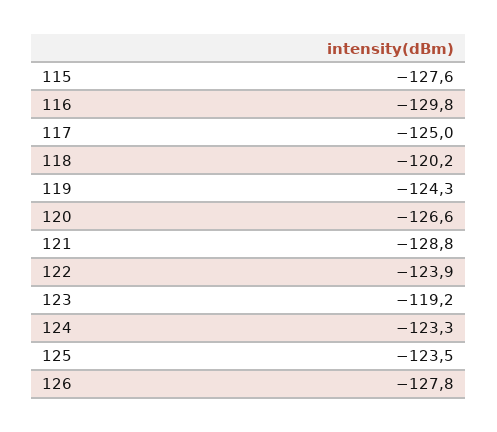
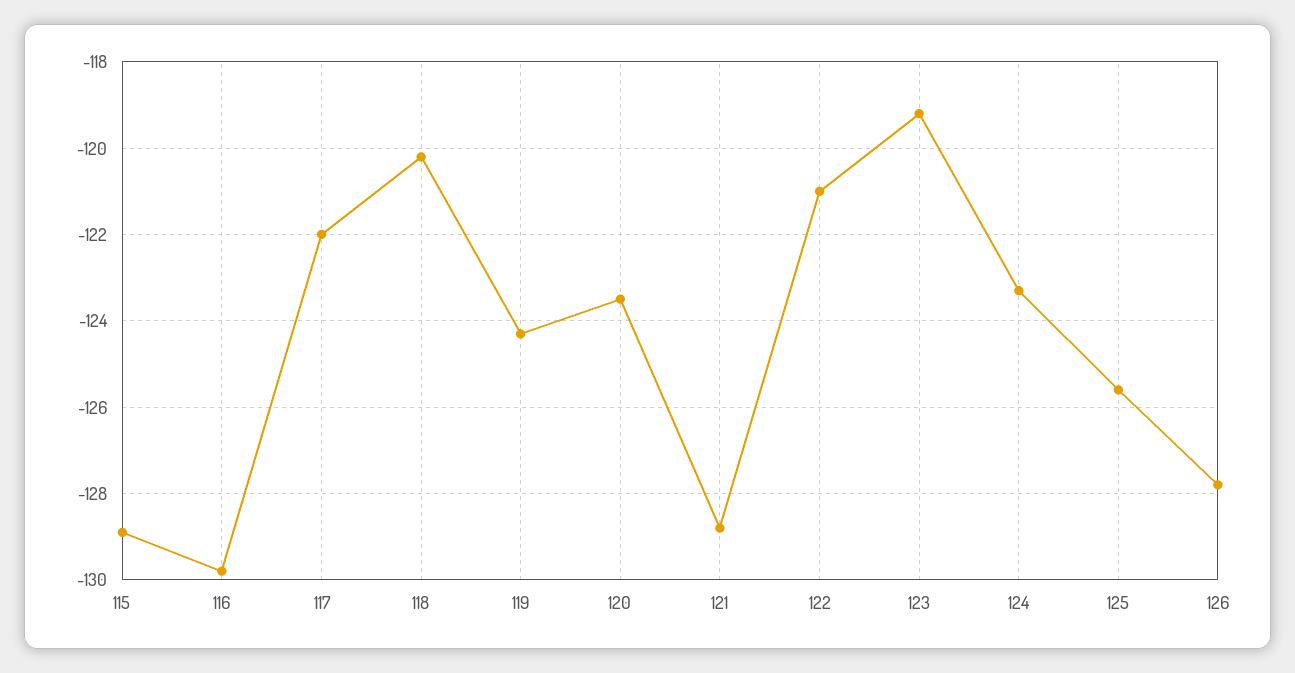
115: -127.6 -> -129
117: -125 -> -122
120: -126.6 -> -123.5
122: -123.9 -> -121
125: -123.5 -> -125.5

